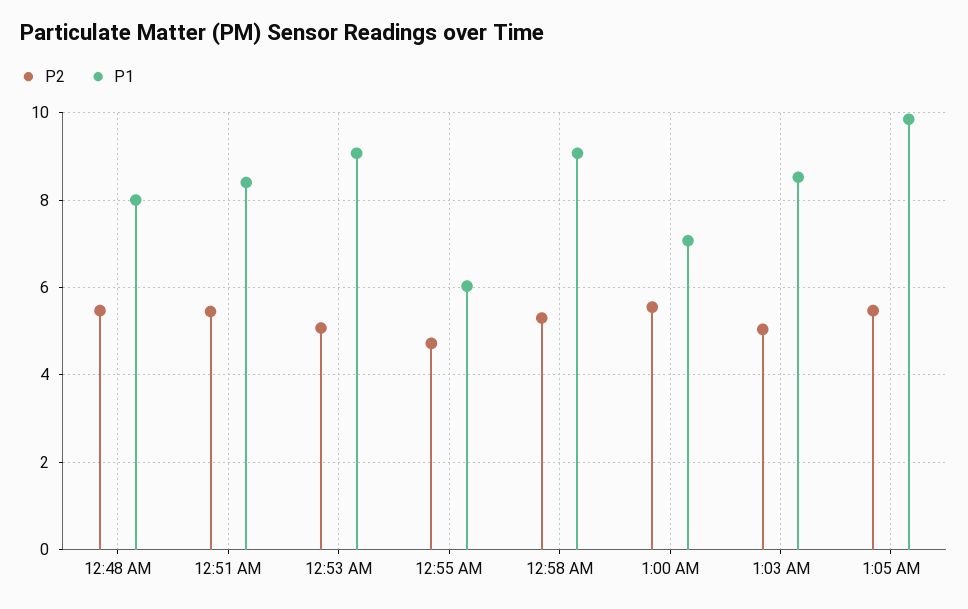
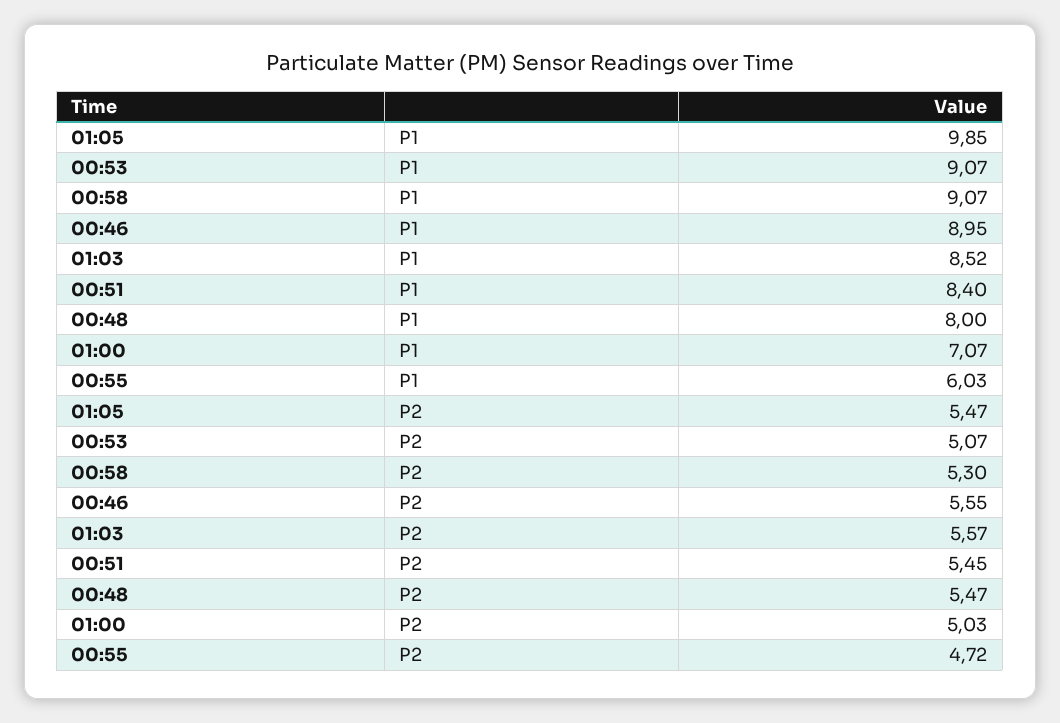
P2, 1:00 AM: 5.6 -> 5.03
P2, 1:03 AM: 5 -> 5.57
P1, 00:46: none -> 8.95
P2, 00:46: none -> 5.55

